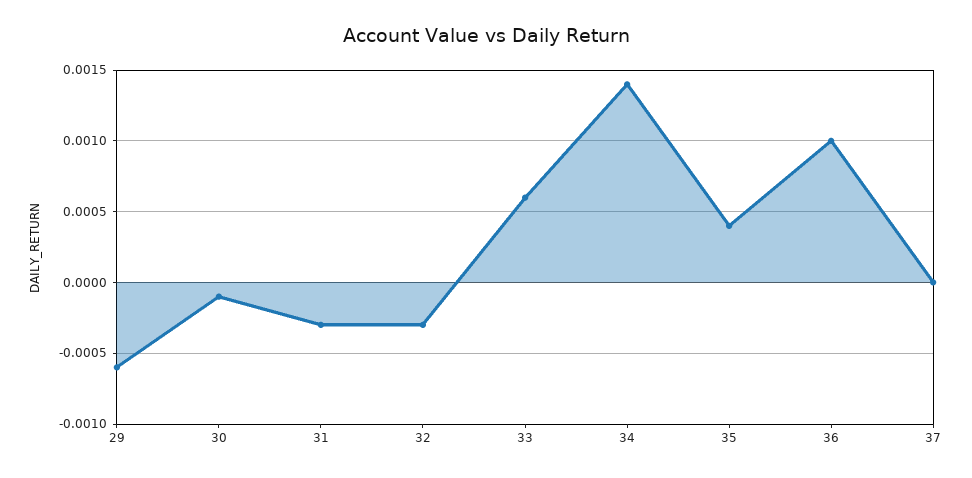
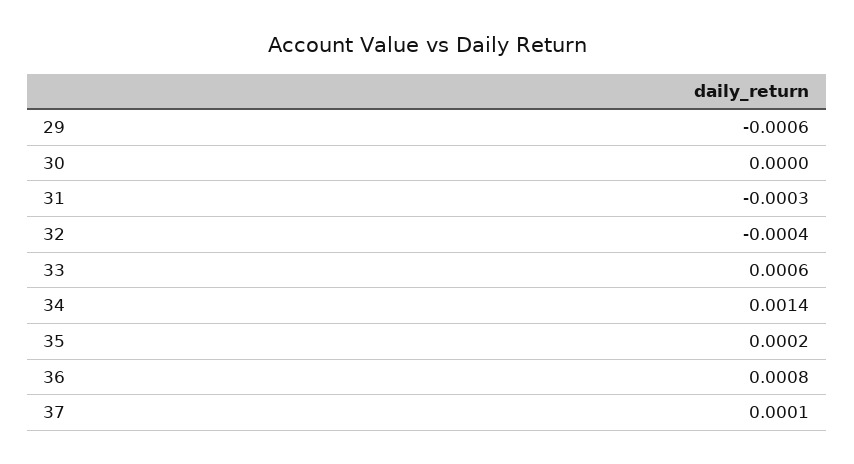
30: -0.0001 -> 0
32: -0.0003 -> -0.0004
35: 0.0004 -> 0.0002
36: 0.001 -> 0.0008
37: 0 -> 0.0001

